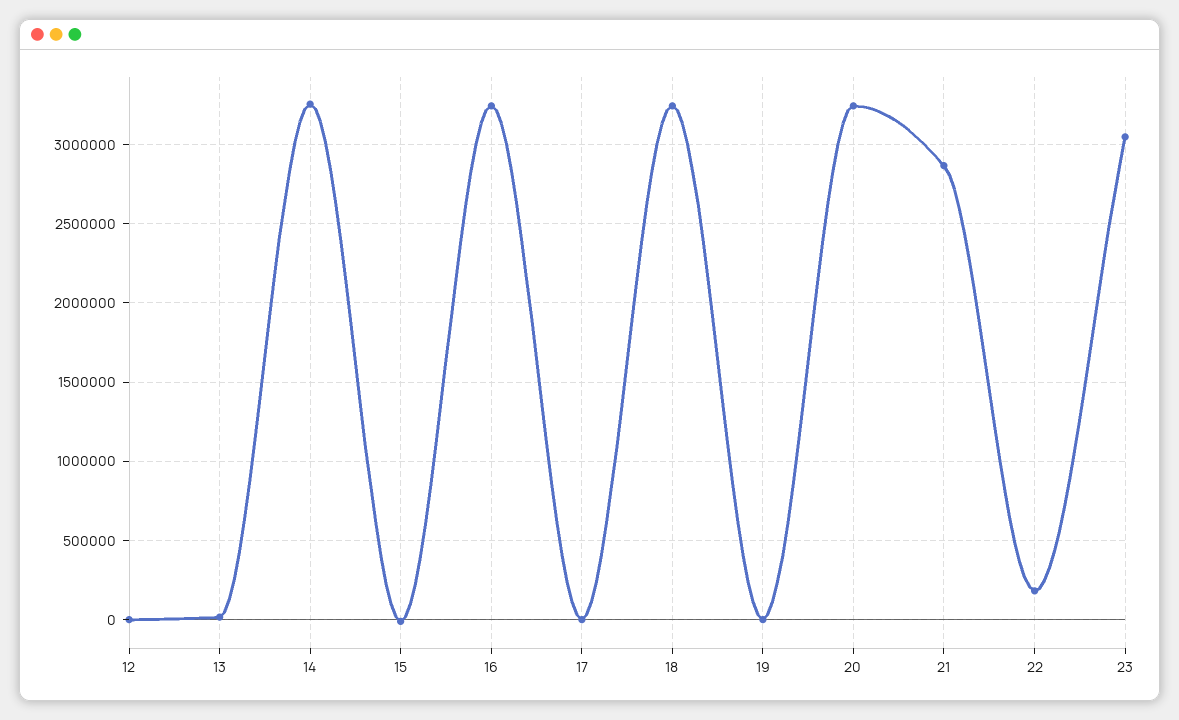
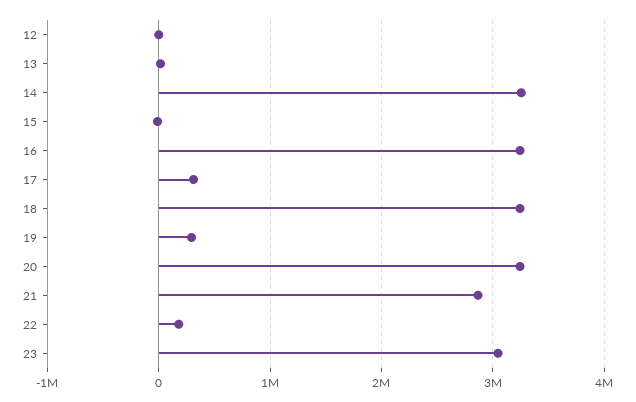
17: 0 -> 300000
19: 0 -> 300000

